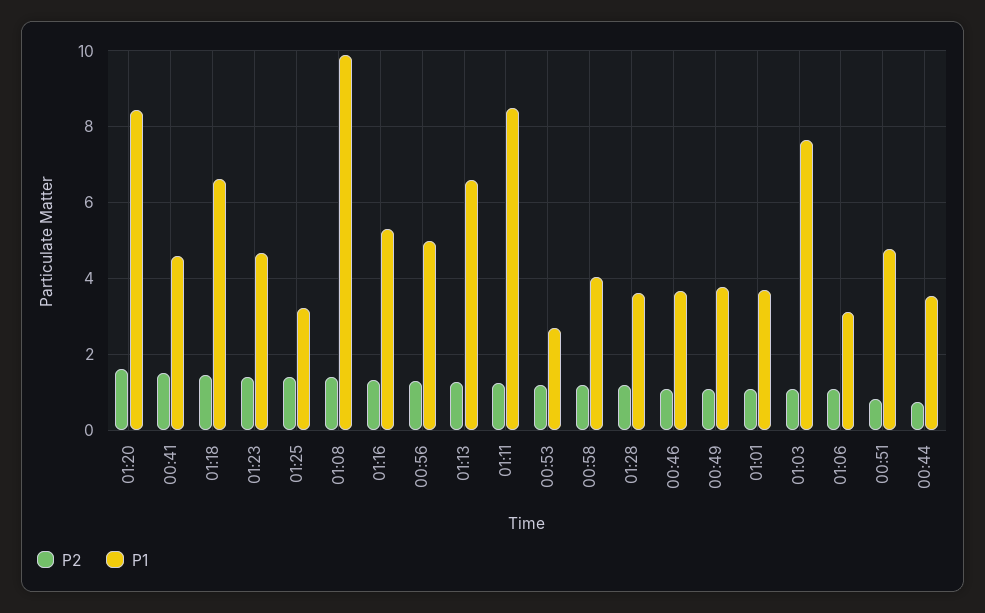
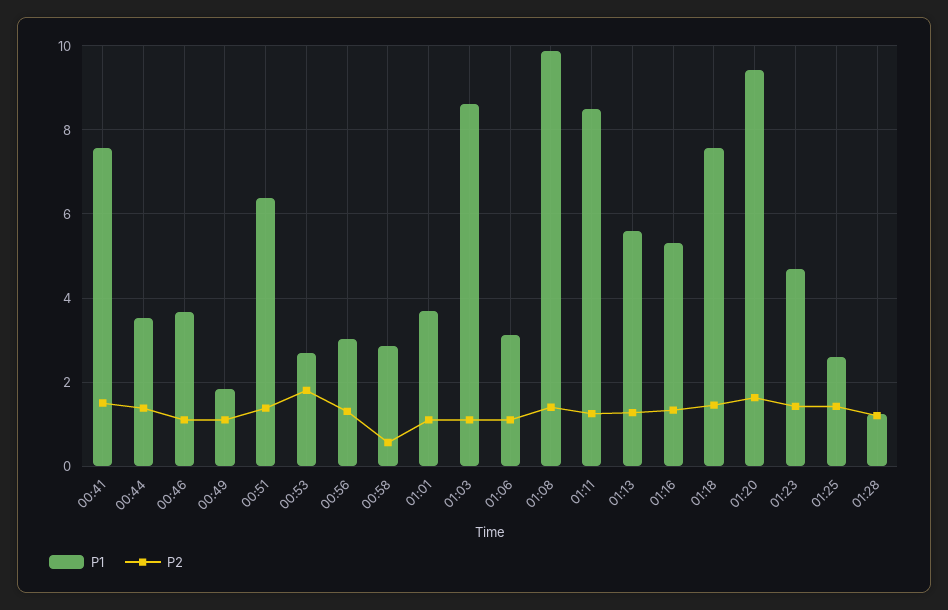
P1, 01:20: 8.4 -> 9.4
P1, 00:41: 4.6 -> 7.6
P1, 01:18: 6.6 -> 7.6
P1, 01:25: 3.2 -> 2.6
P1, 00:56: 5 -> 3
P1, 01:13: 6.6 -> 5.6
P2, 00:53: 1.2 -> 1.8
P2, 00:58: 1.2 -> 0.6
P1, 00:58: 4 -> 2.8
P1, 01:28: 3.6 -> 1.2
P1, 00:49: 3.8 -> 1.8
P1, 01:03: 7.6 -> 8.6
P2, 00:51: 0.8 -> 1.4
P1, 00:51: 4.8 -> 6.4
P2, 00:44: 0.8 -> 1.4

